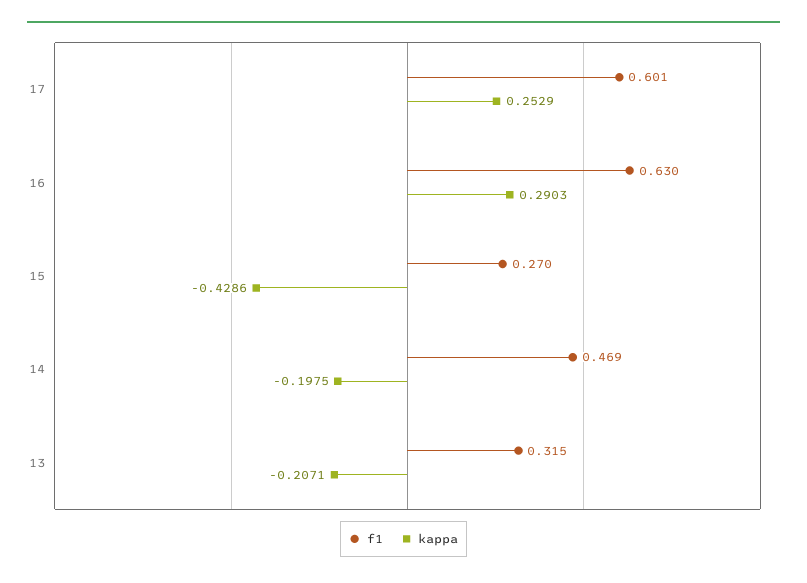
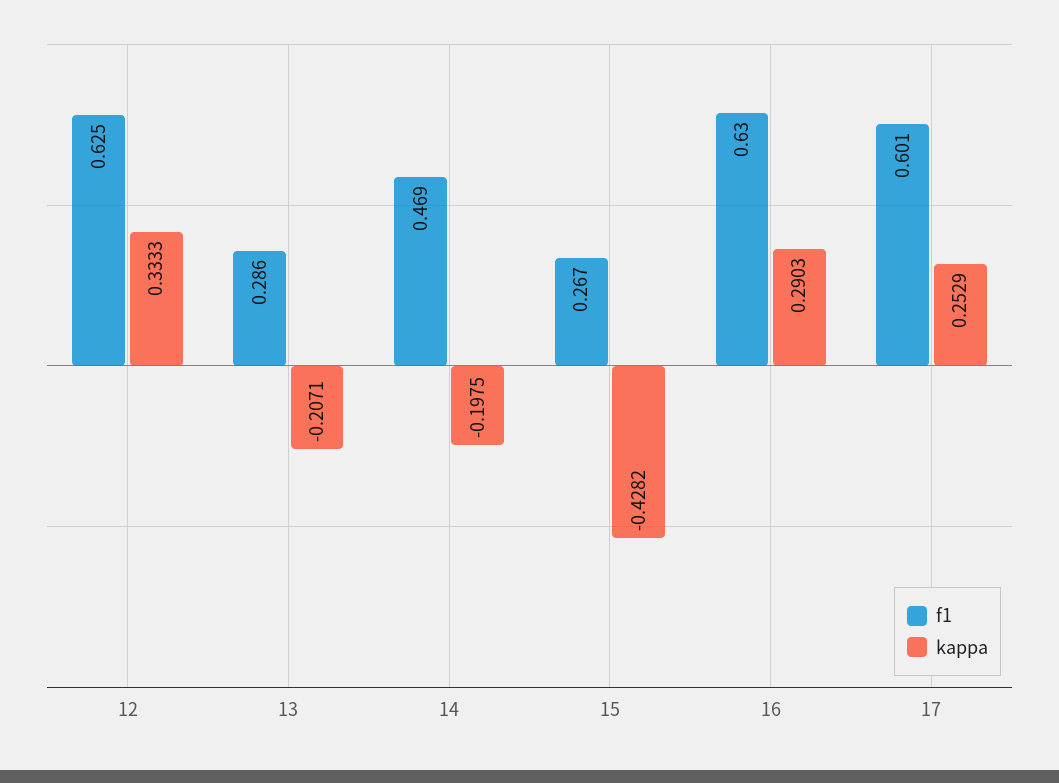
f1, 15: 0.27 -> 0.267
kappa, 15: -0.4286 -> -0.4282
f1, 13: 0.315 -> 0.286
f1, 12: none -> 0.625
kappa, 12: none -> 0.3333

